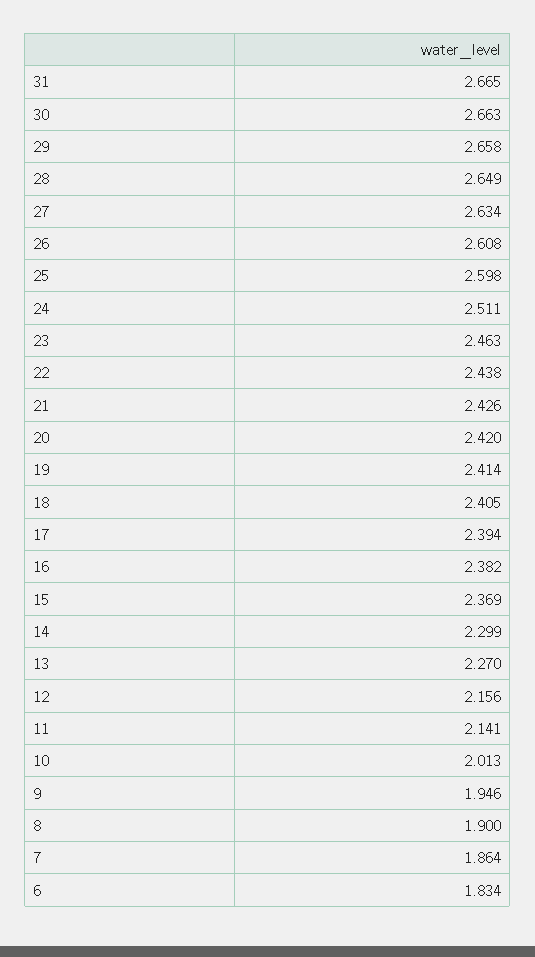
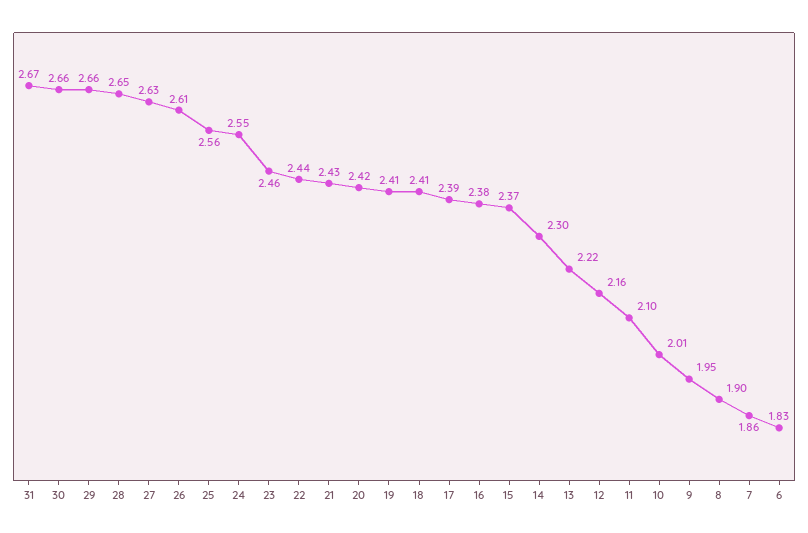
25: 2.598 -> 2.56
24: 2.511 -> 2.55
13: 2.27 -> 2.22
11: 2.141 -> 2.1

